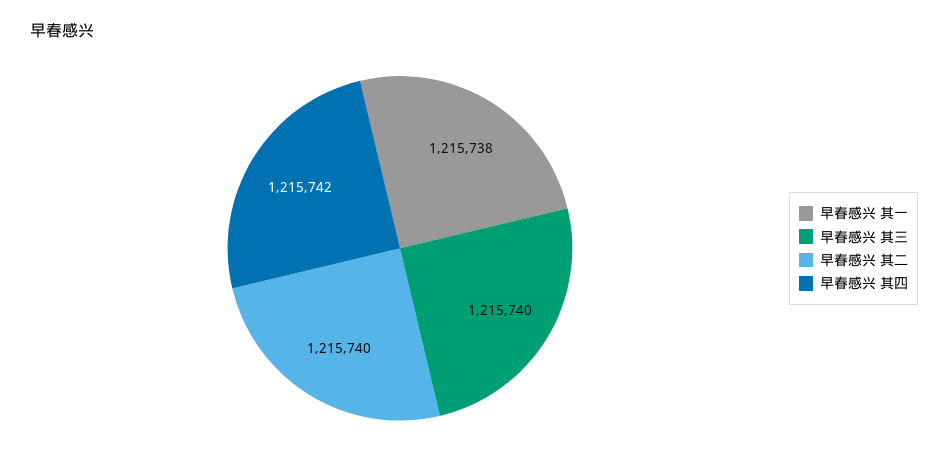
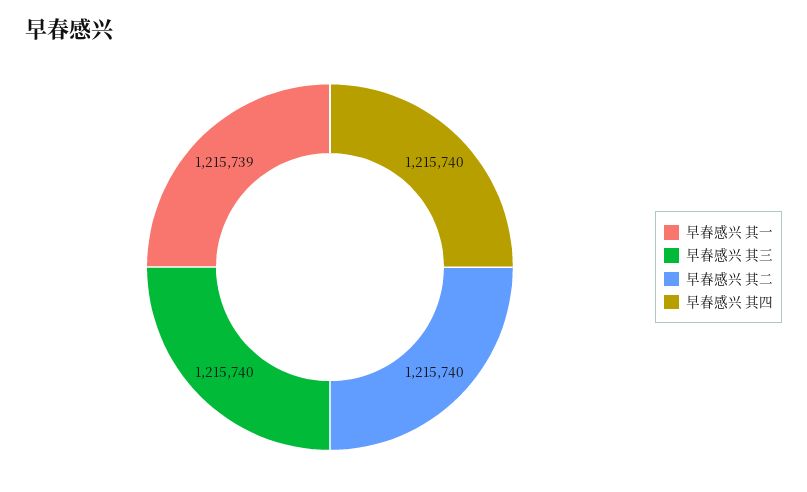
早春感兴 其一: 1215738 -> 1215739
早春感兴 其四: 1215742 -> 1215740

